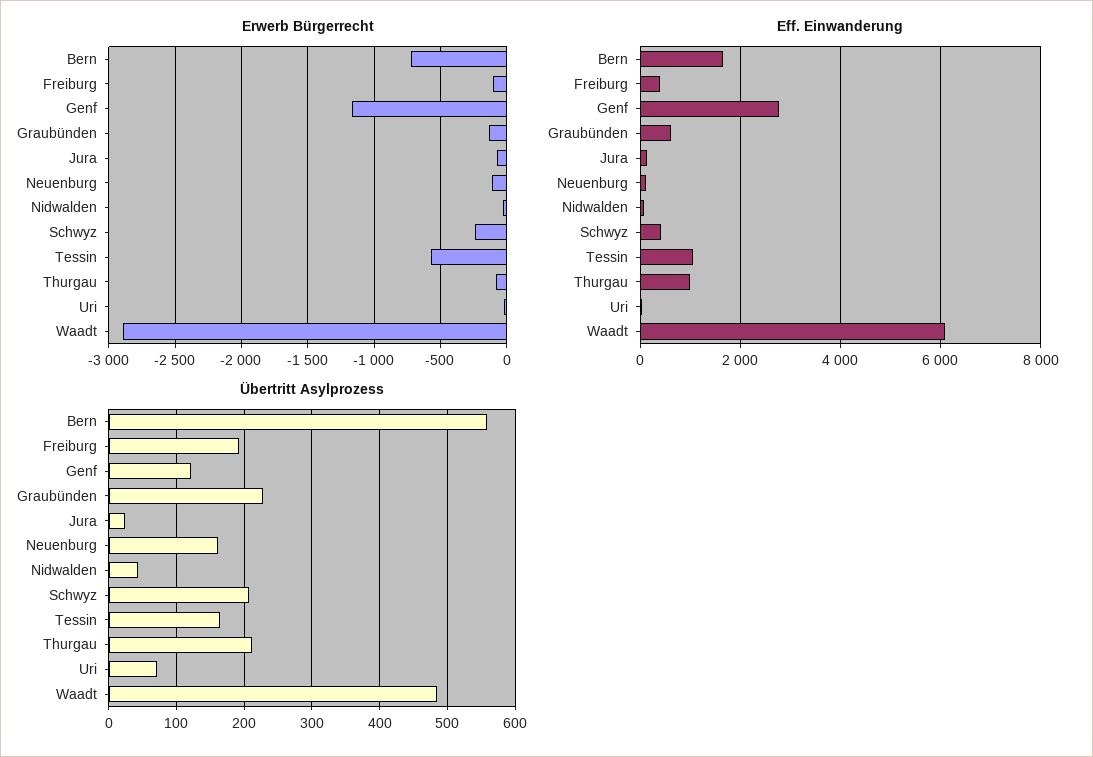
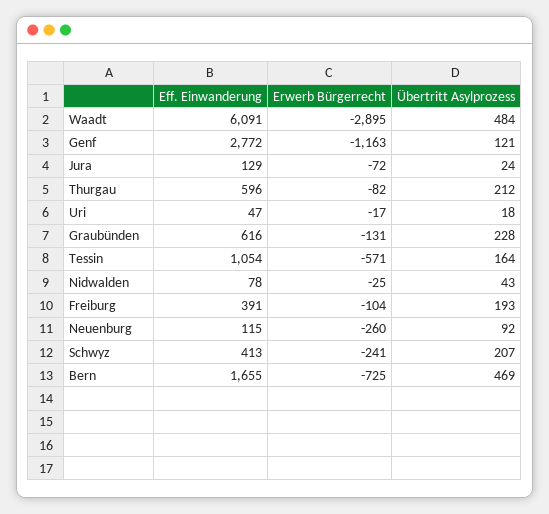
Erwerb Bürgerrecht, Neuenburg: -100 -> -260
Eff. Einwanderung, Thurgau: 1000 -> 596
Übertritt Asylprozess, Bern: 560 -> 469
Übertritt Asylprozess, Neuenburg: 160 -> 92
Übertritt Asylprozess, Uri: 70 -> 18

